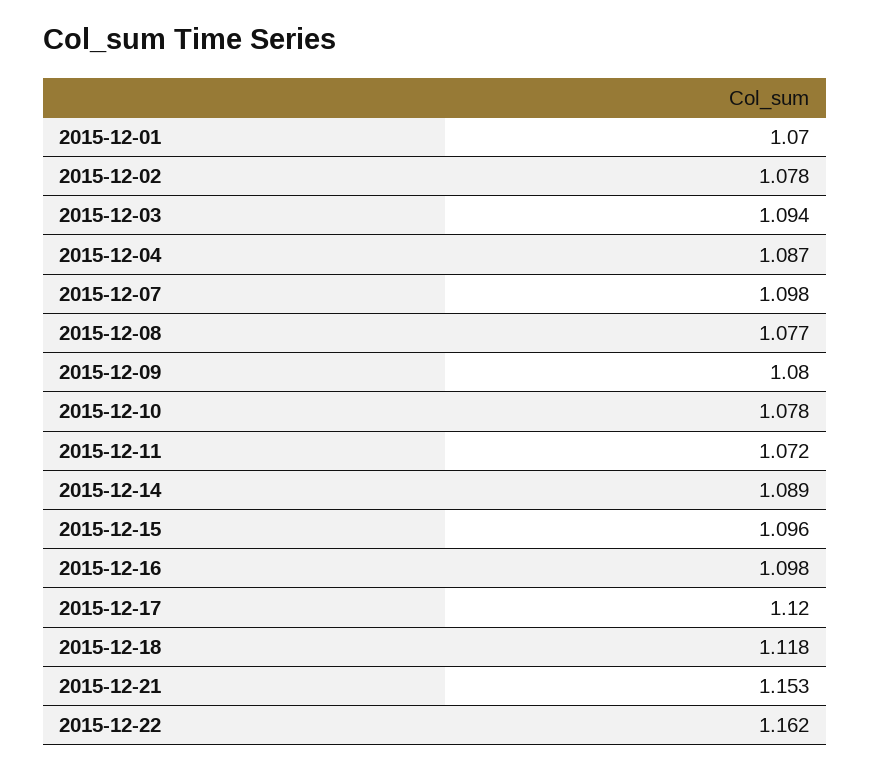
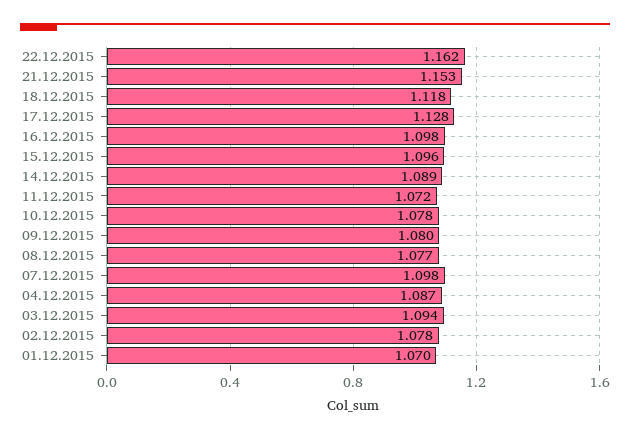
2015-12-17: 1.12 -> 1.128

